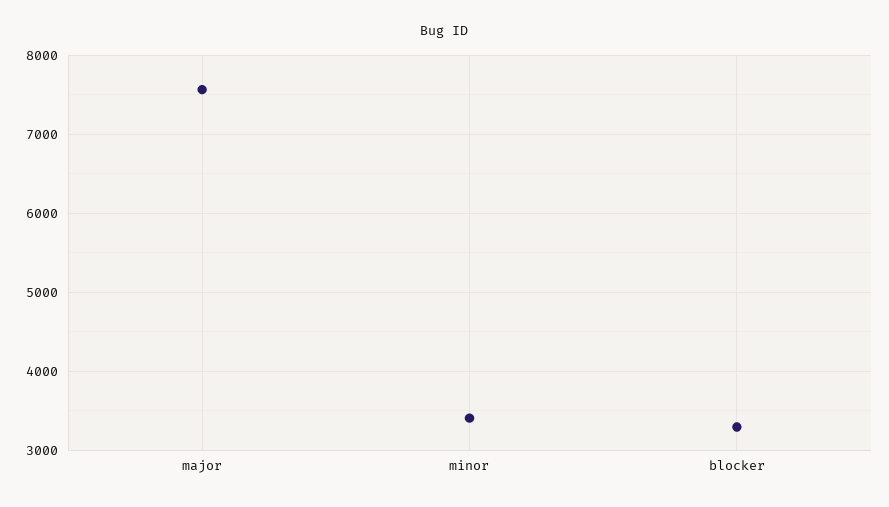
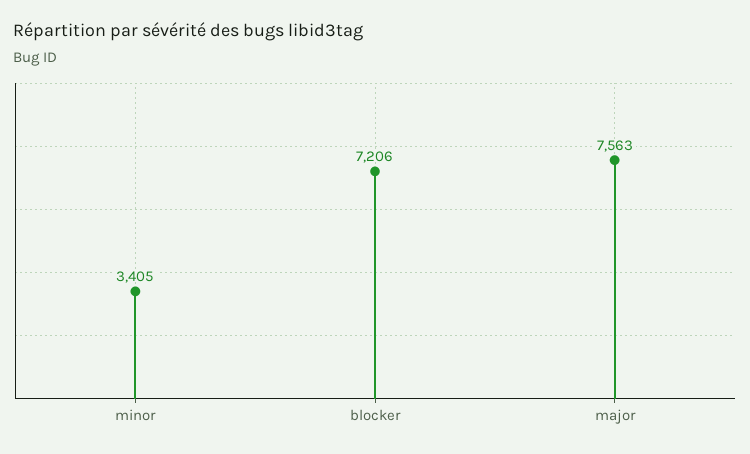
blocker: 3300 -> 7206

